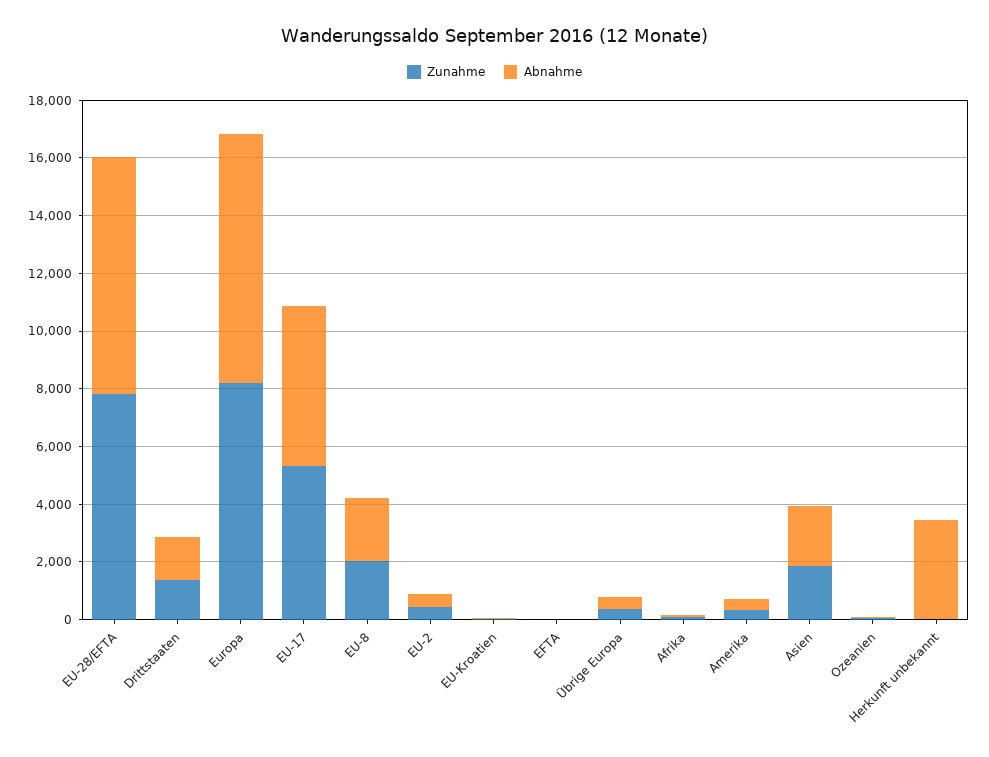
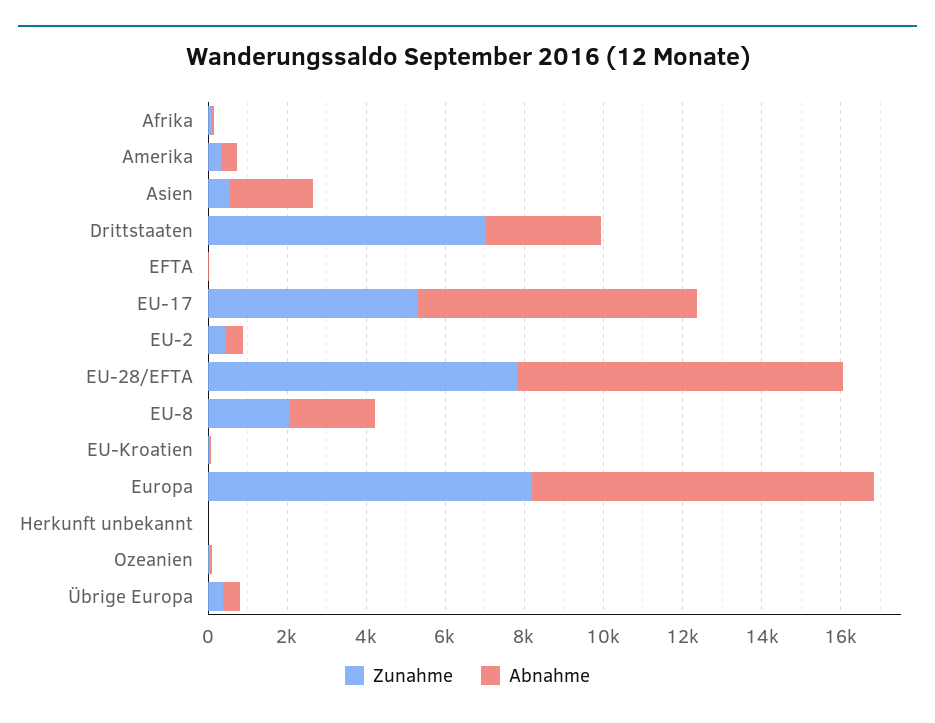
Zunahme, Drittstaaten: 1500 -> 7000
Abnahme, Drittstaaten: 1500 -> 3000
Abnahme, EU-17: 5500 -> 7000
Zunahme, Asien: 2000 -> 500
Abnahme, Herkunft unbekannt: 3500 -> 0

